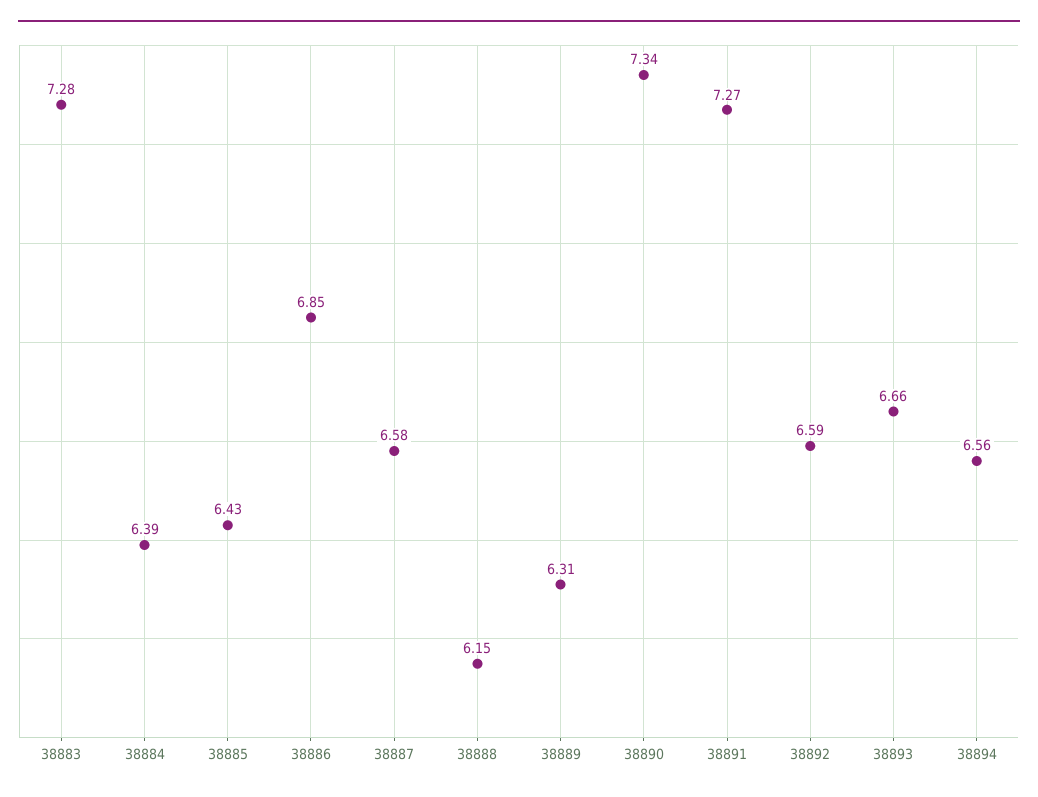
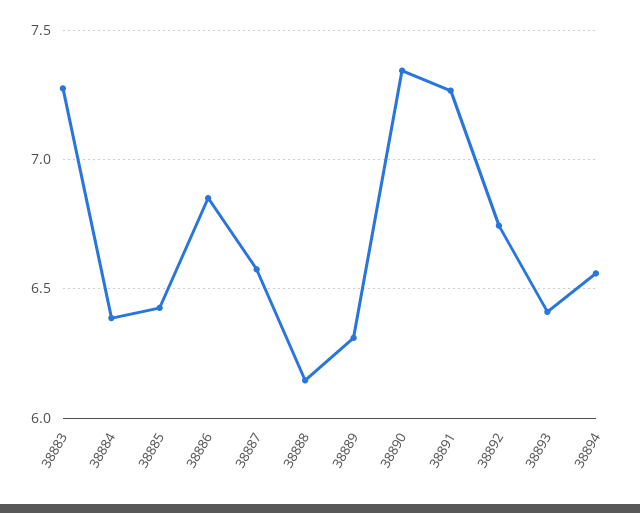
38892: 6.59 -> 6.75
38893: 6.66 -> 6.4

